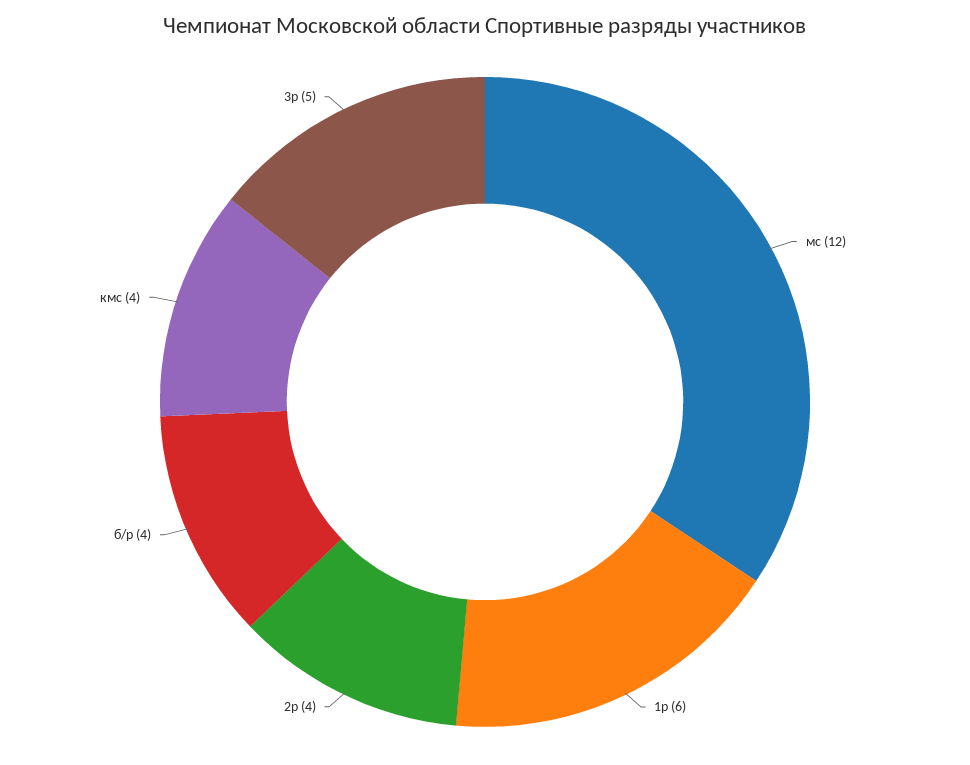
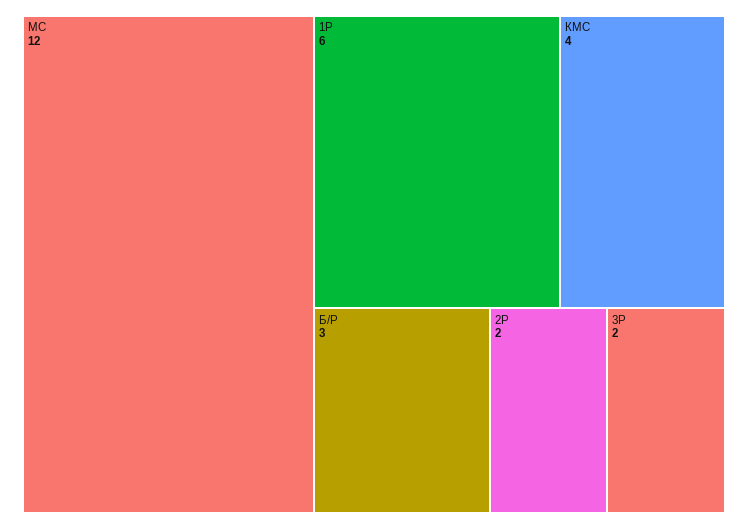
2р: 4 -> 2
б/р: 4 -> 3
3р: 5 -> 2

